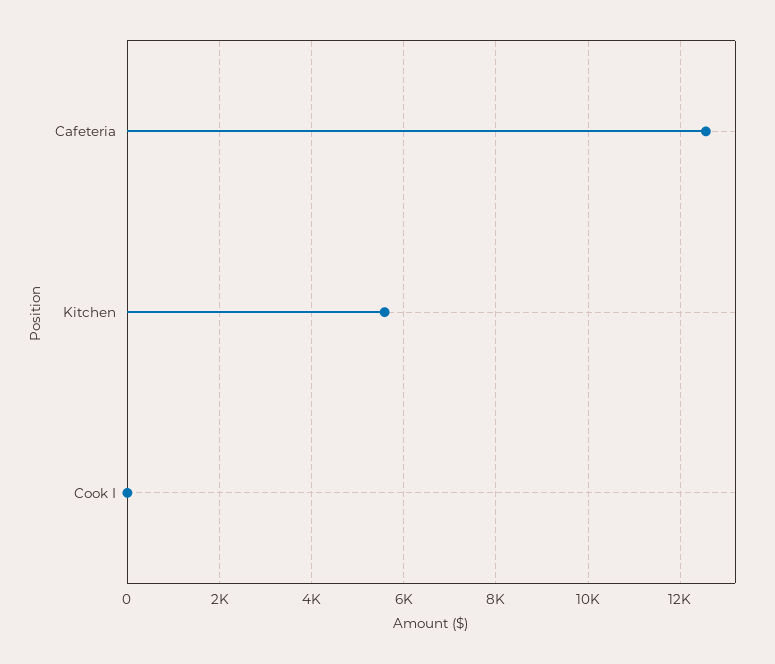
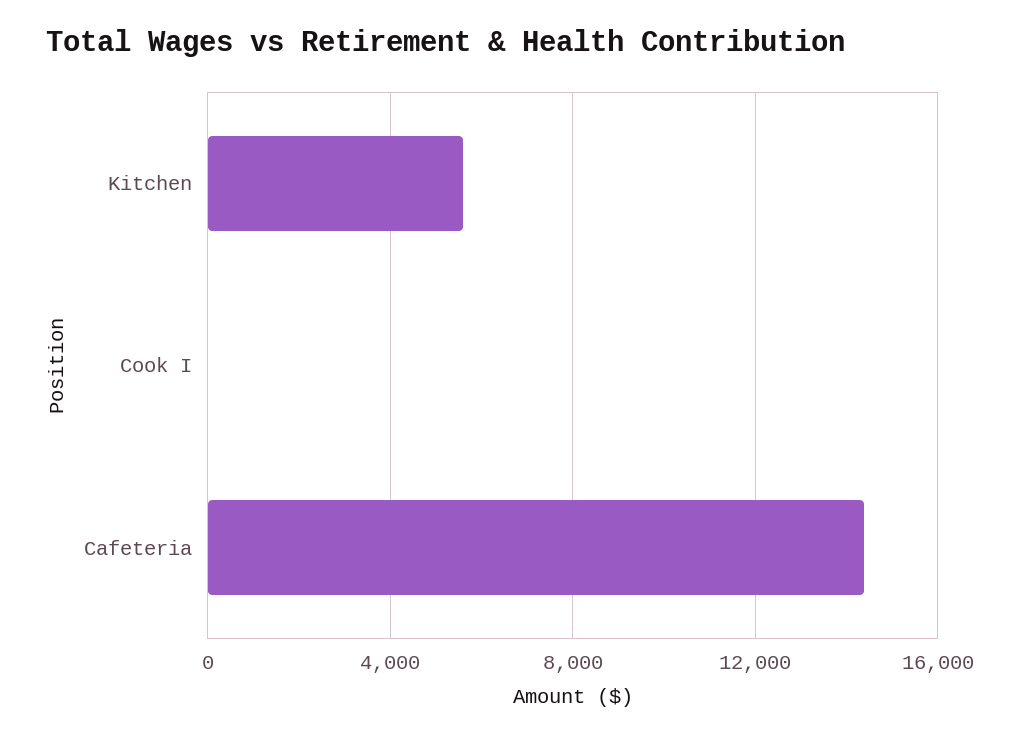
Cafeteria: 12600 -> 14500

